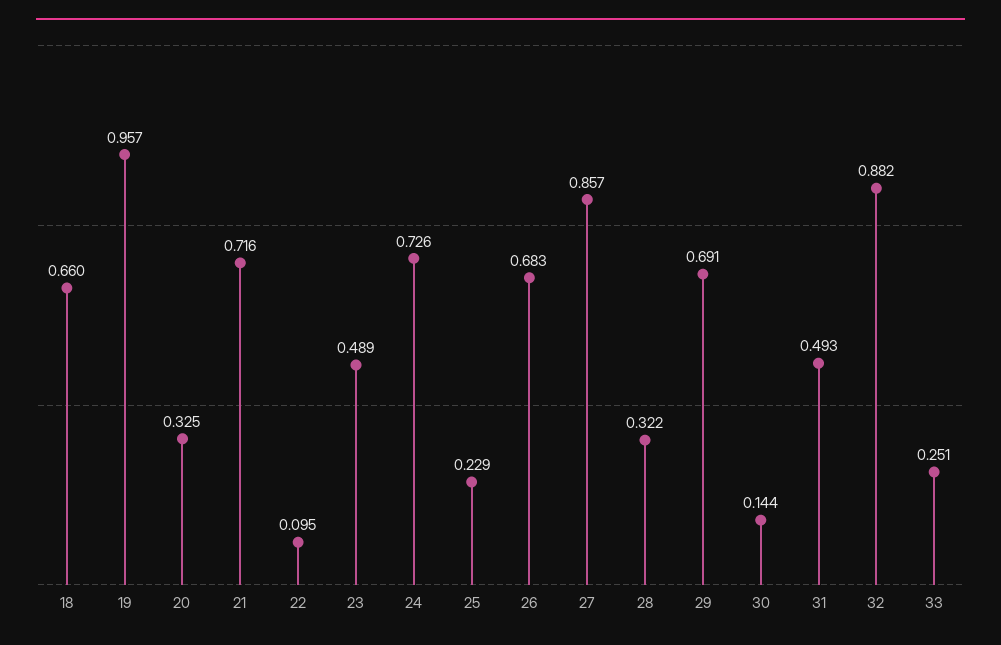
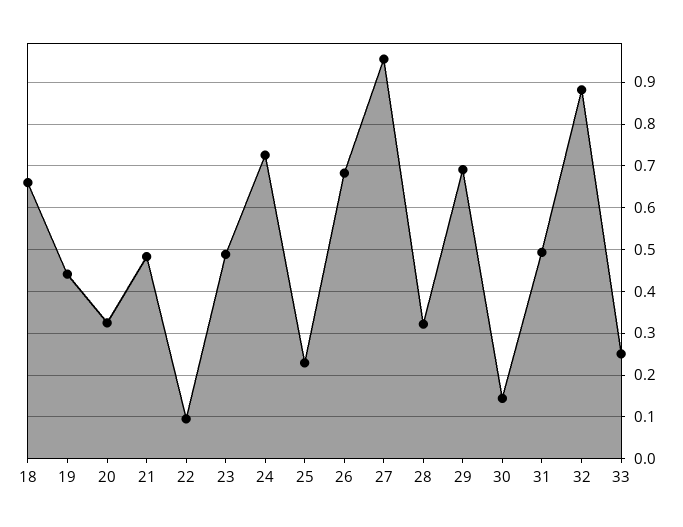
19: 0.957 -> 0.44
21: 0.716 -> 0.48
27: 0.857 -> 0.96

